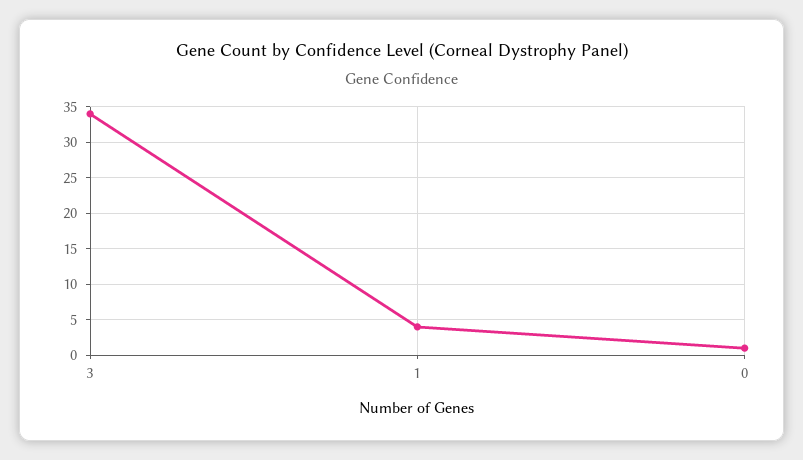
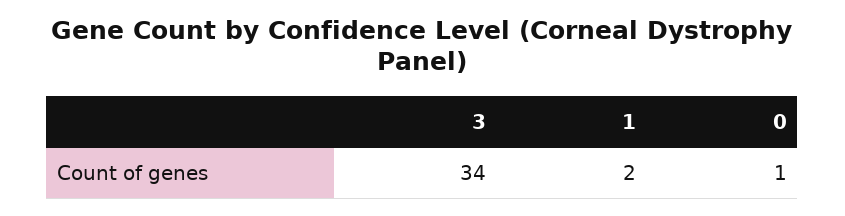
1: 4 -> 2

